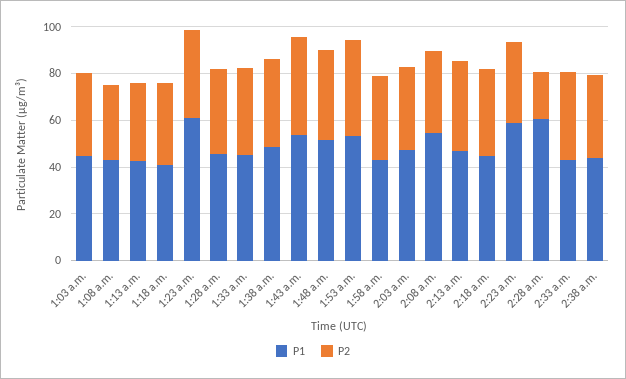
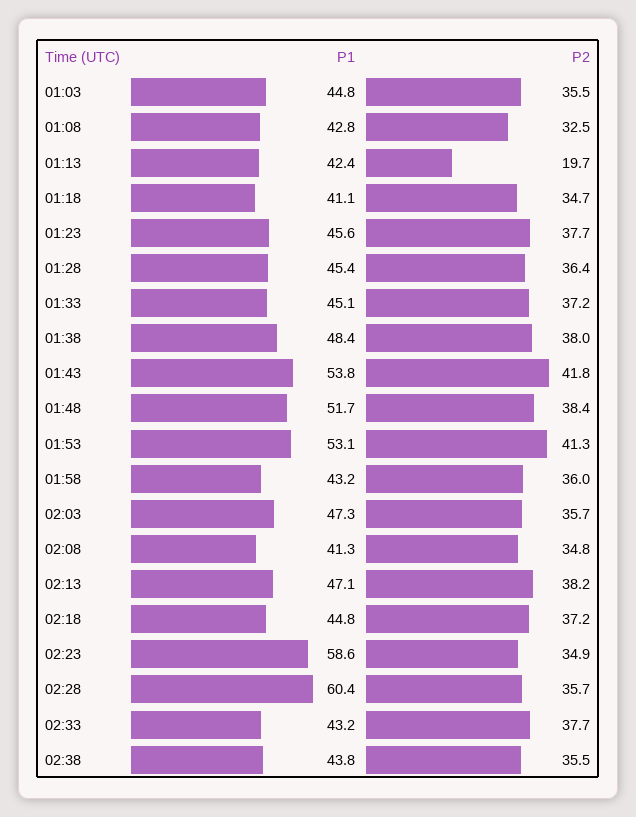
P2, 1:13 a.m.: 35 -> 19.7
P1, 1:23 a.m.: 60 -> 45.6
P1, 2:08 a.m.: 55 -> 41.3
P2, 2:28 a.m.: 20 -> 35.7

